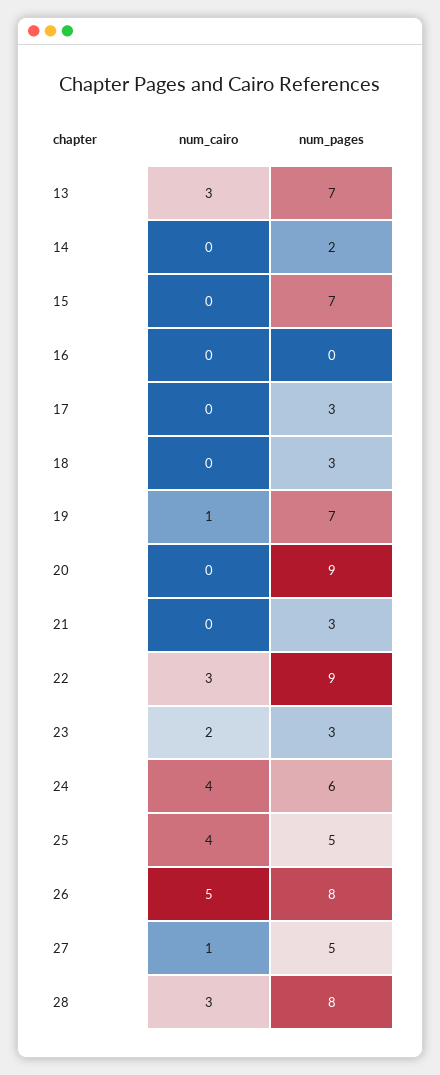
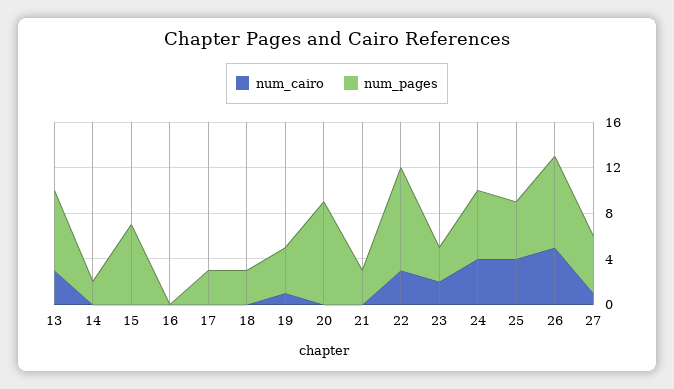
num_pages, 19: 7 -> 4
num_cairo, 28: 3 -> none
num_pages, 28: 8 -> none

